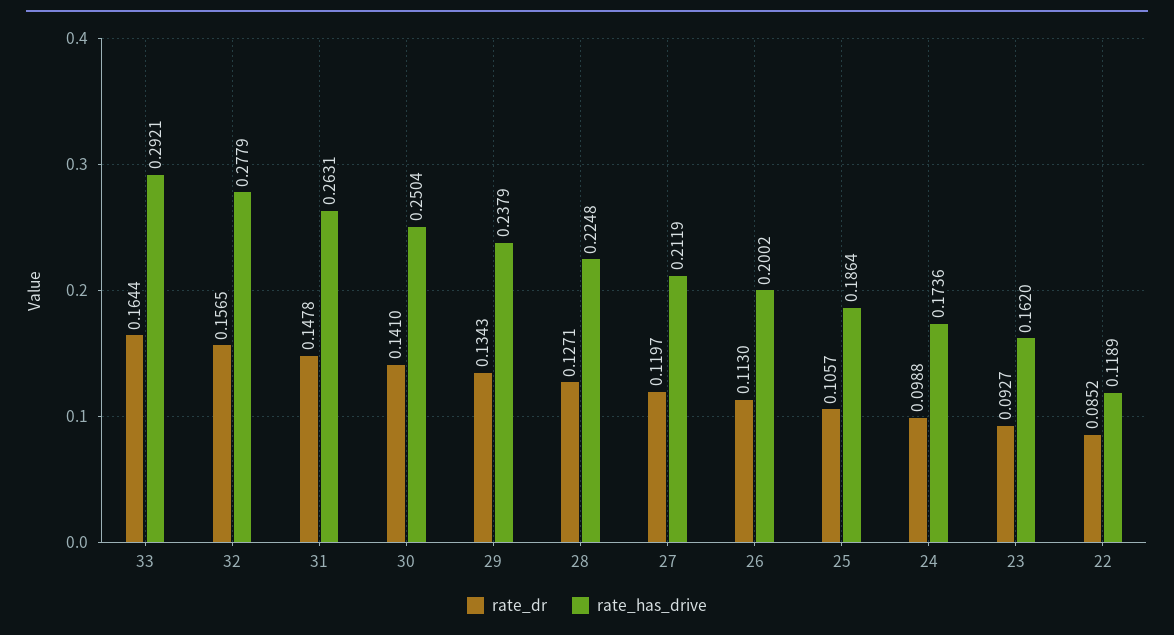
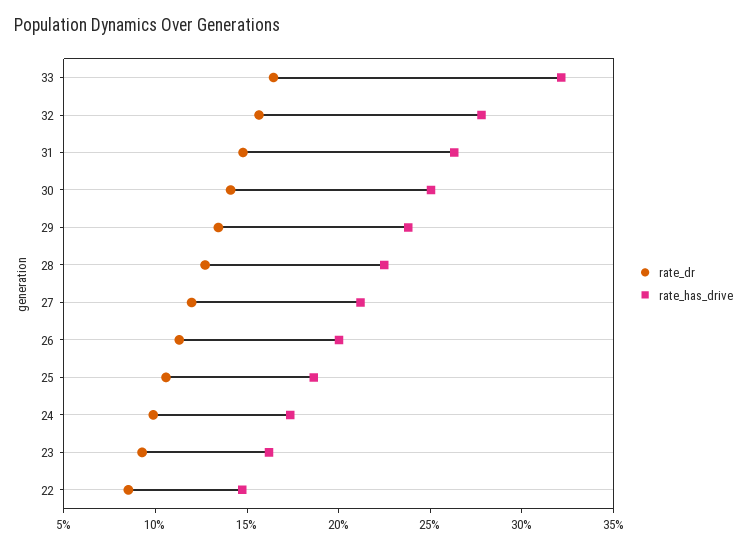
rate_has_drive, 33: 0.2921 -> 0.32
rate_has_drive, 22: 0.1189 -> 0.15

